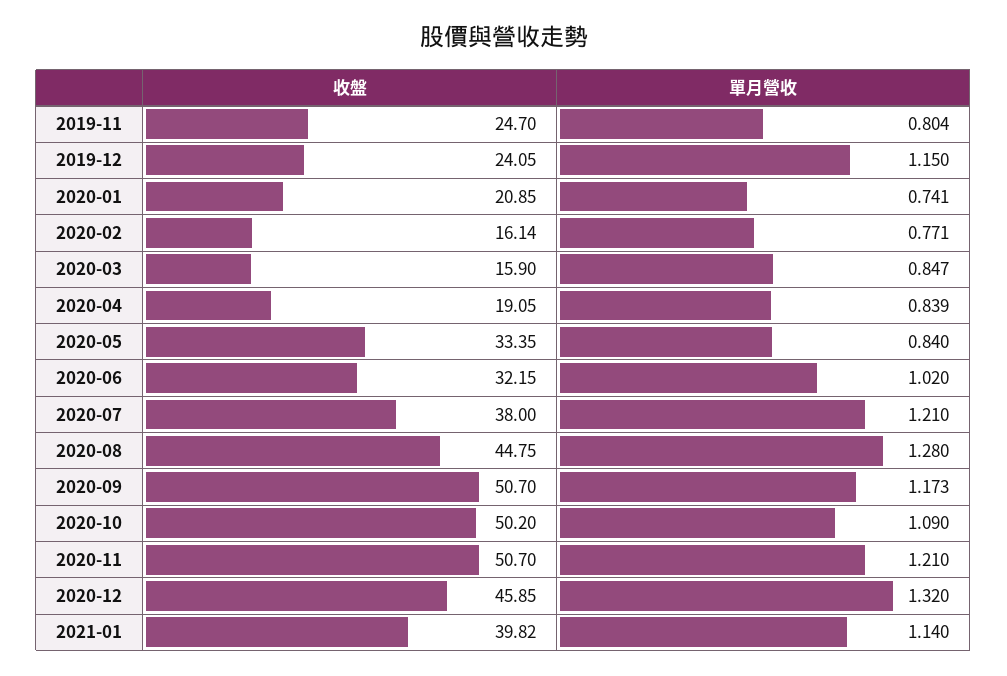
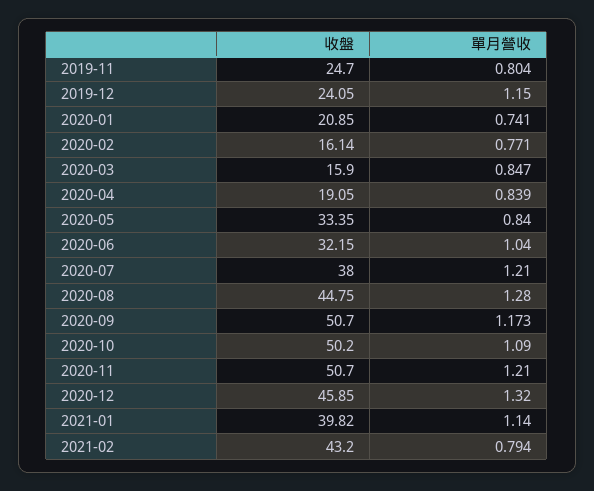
單月營收, 2020-06: 1.02 -> 1.04
收盤, 2021-02: none -> 43.2
單月營收, 2021-02: none -> 0.794

